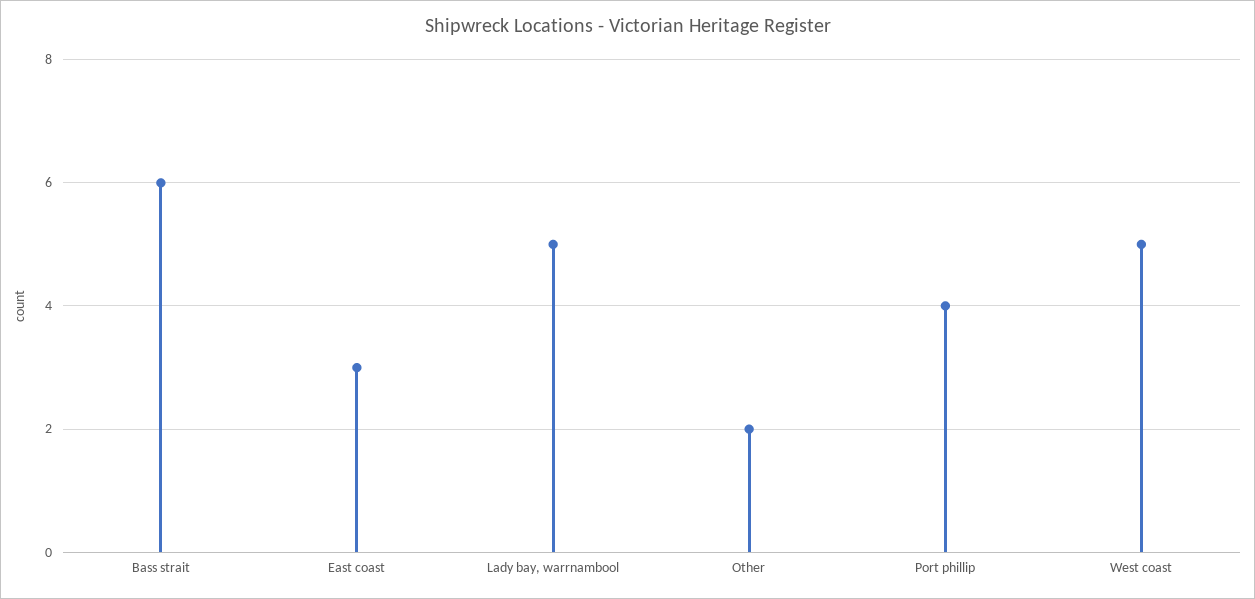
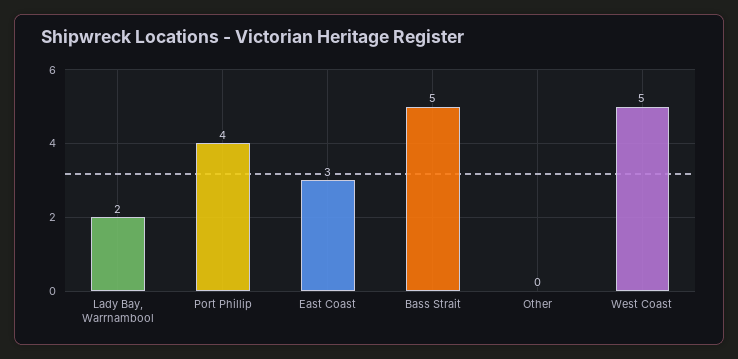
Bass strait: 6 -> 5
Lady bay, warrnambool: 5 -> 2
Other: 2 -> 0

